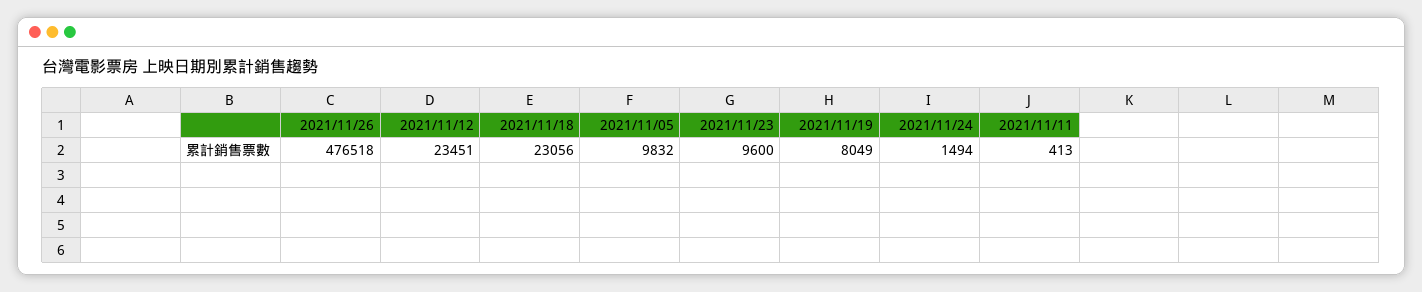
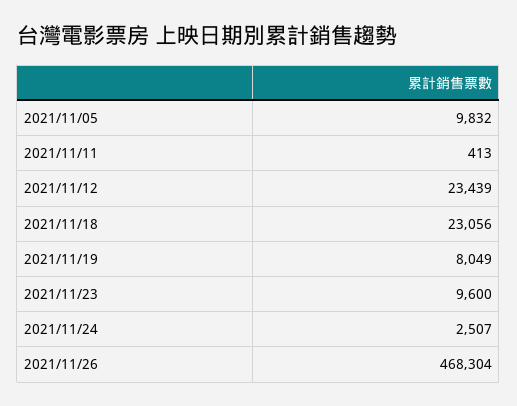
2021/11/26: 476518 -> 468304
2021/11/12: 23451 -> 23439
2021/11/24: 1494 -> 2507

